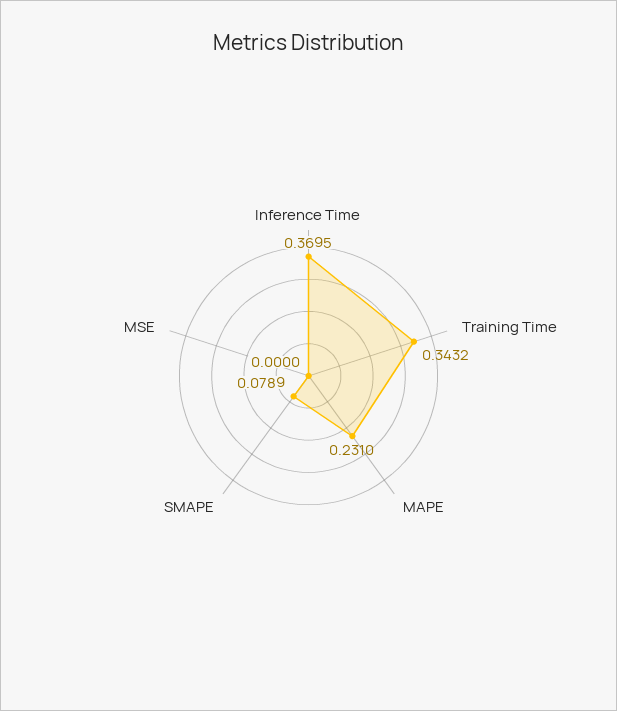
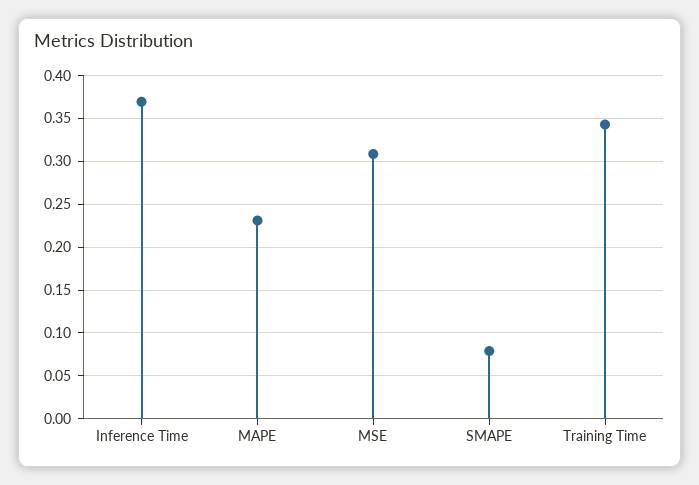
MSE: 0 -> 0.31

